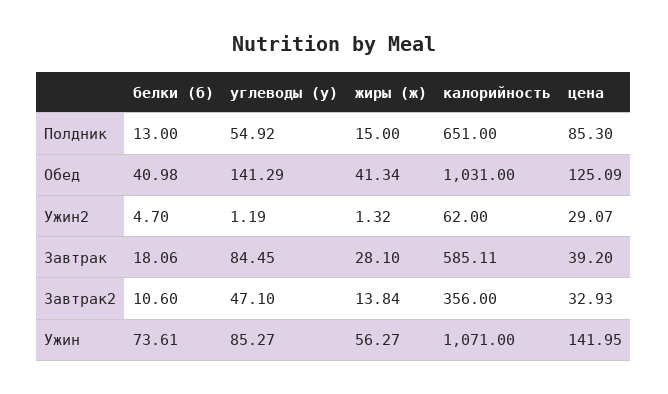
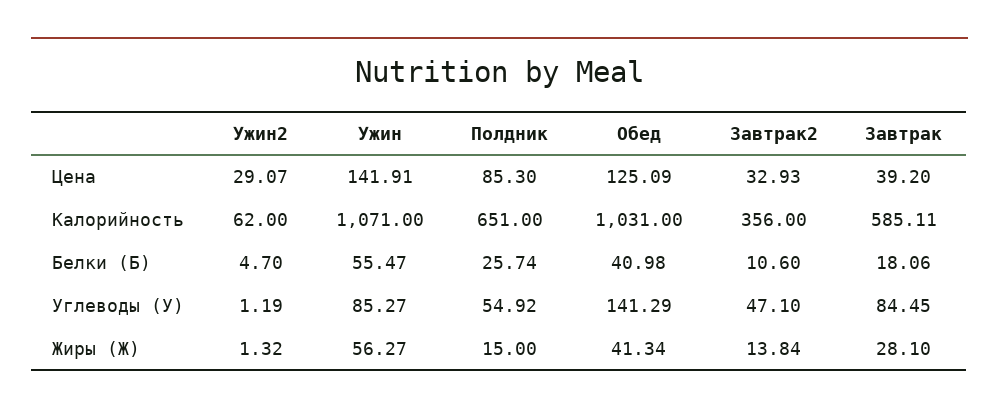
белки (б), Полдник: 13 -> 25.74
белки (б), Ужин: 73.61 -> 55.47
цена, Ужин: 141.95 -> 141.91

